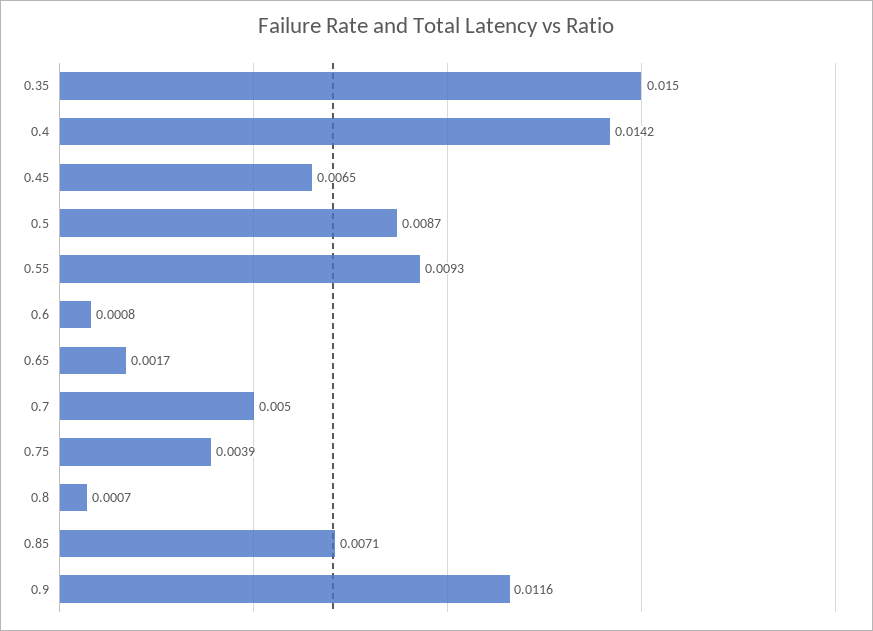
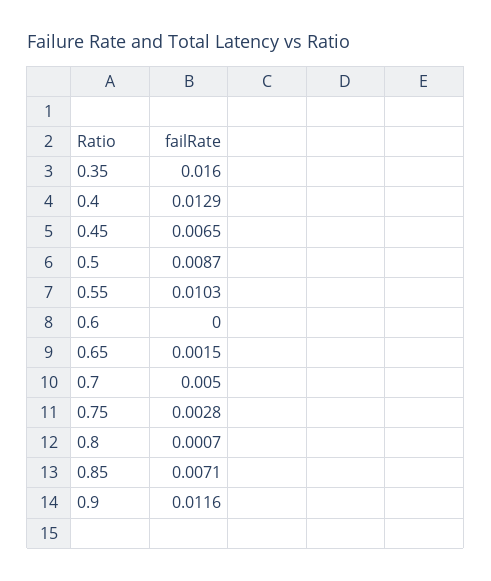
0.35: 0.015 -> 0.016
0.4: 0.0142 -> 0.0129
0.55: 0.0093 -> 0.0103
0.6: 0.0008 -> 0
0.65: 0.0017 -> 0.0015
0.75: 0.0039 -> 0.0028

